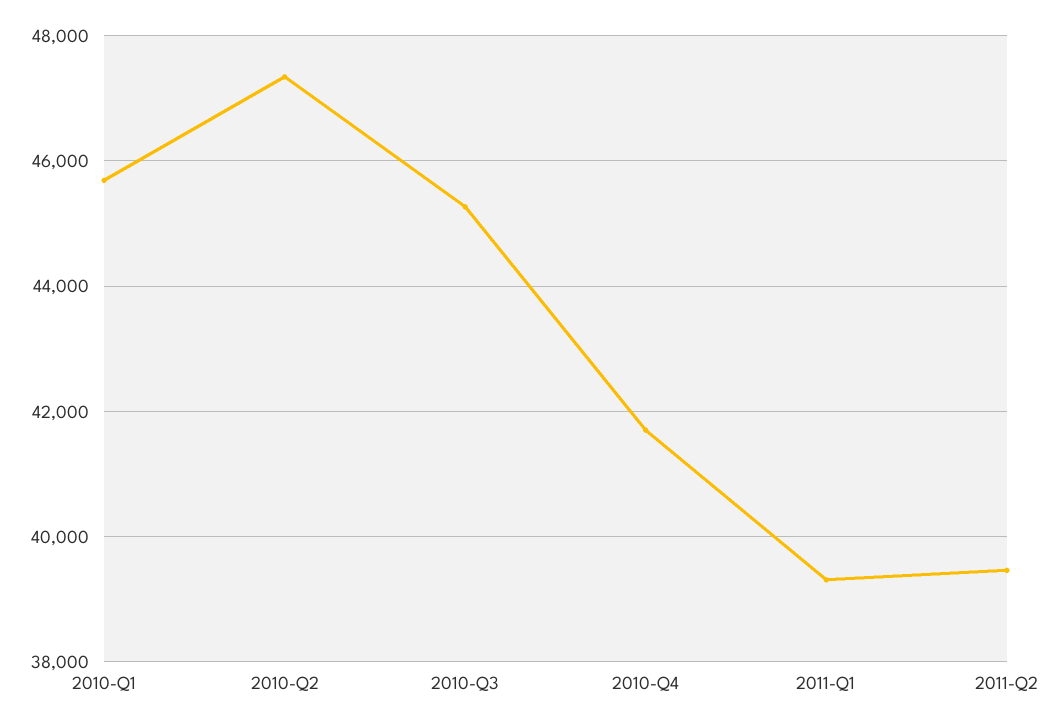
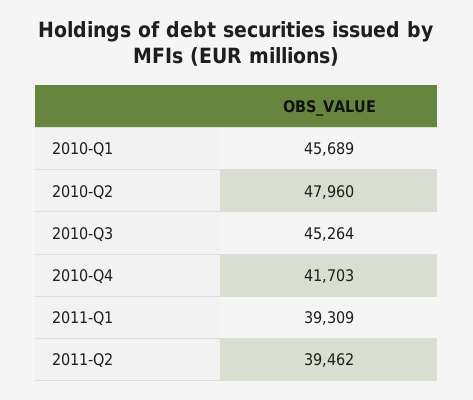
2010-Q2: 47400 -> 47960

